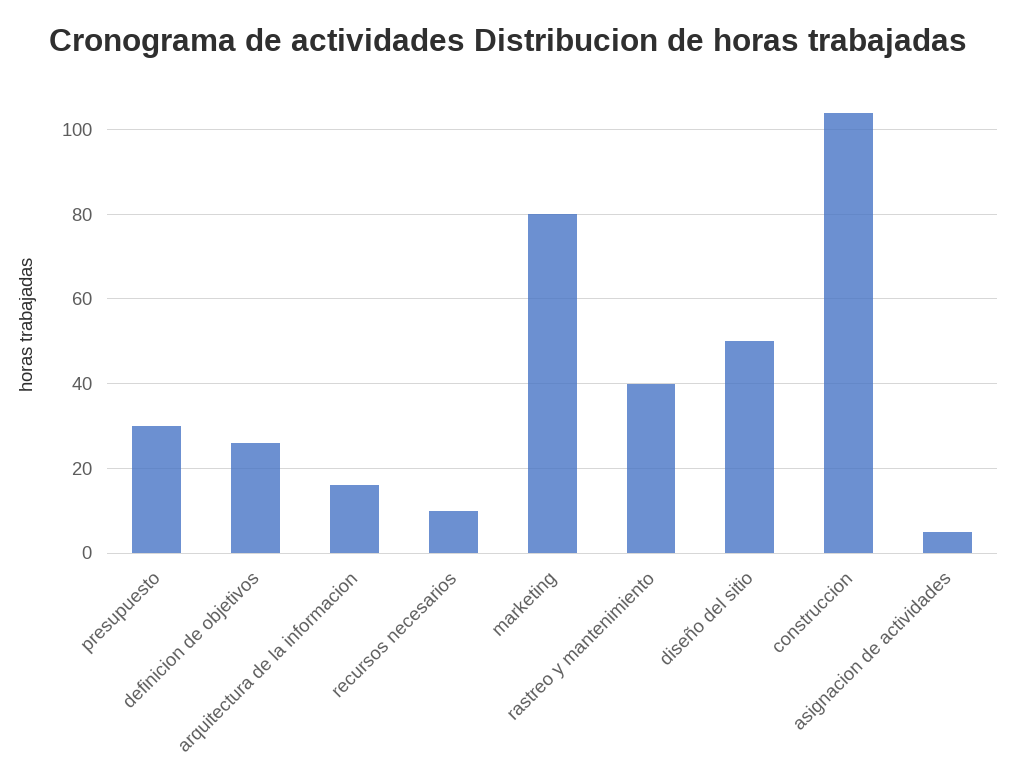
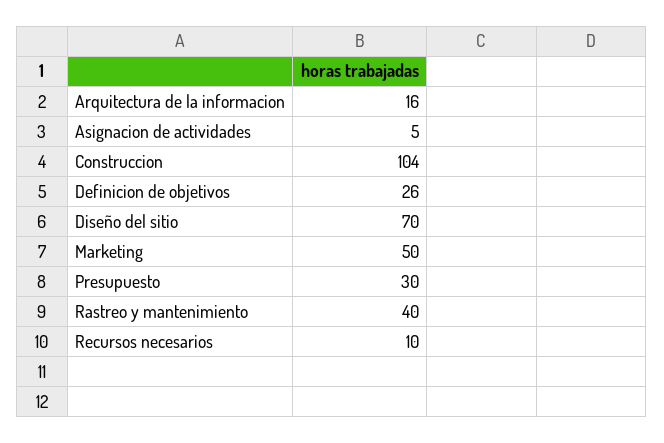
marketing: 80 -> 50
diseño del sitio: 50 -> 70

